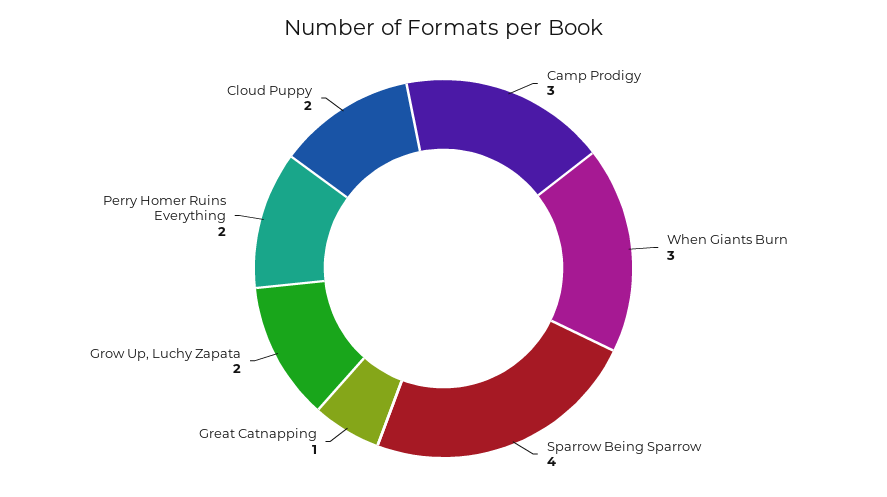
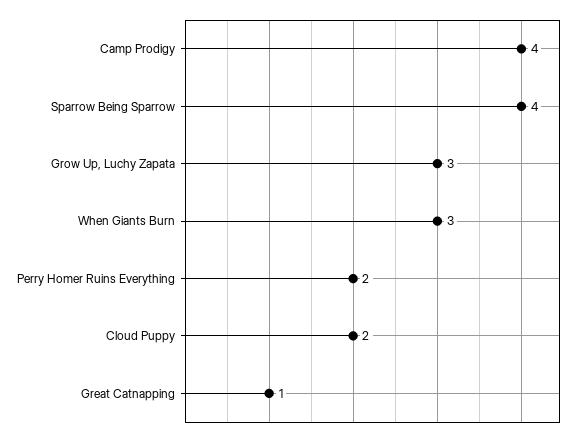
Camp Prodigy: 3 -> 4
Grow Up, Luchy Zapata: 2 -> 3

